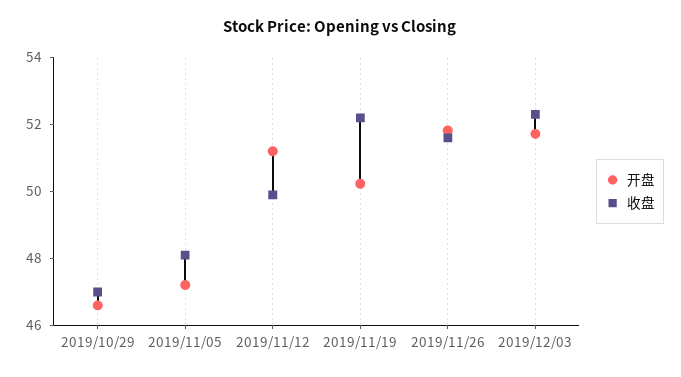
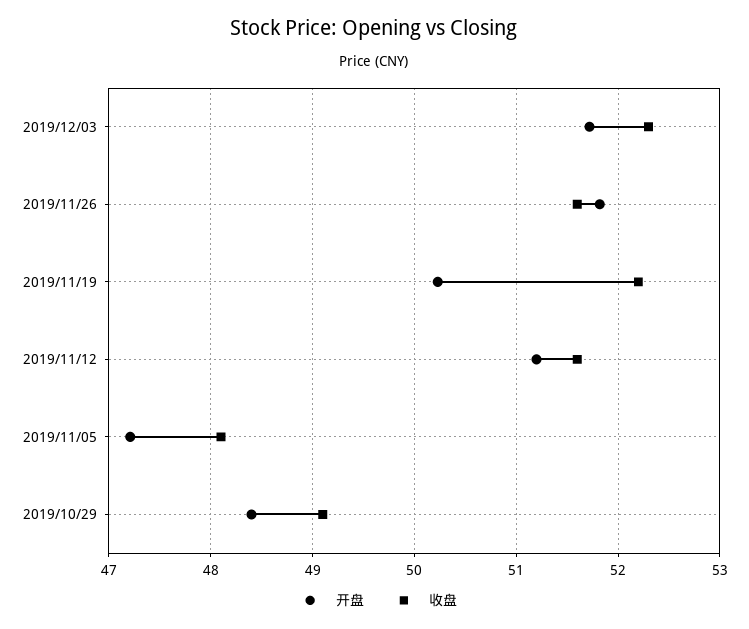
开盘, 2019/10/29: 46.5 -> 48.4
收盘, 2019/10/29: 47 -> 49.1
收盘, 2019/11/12: 50 -> 51.6

